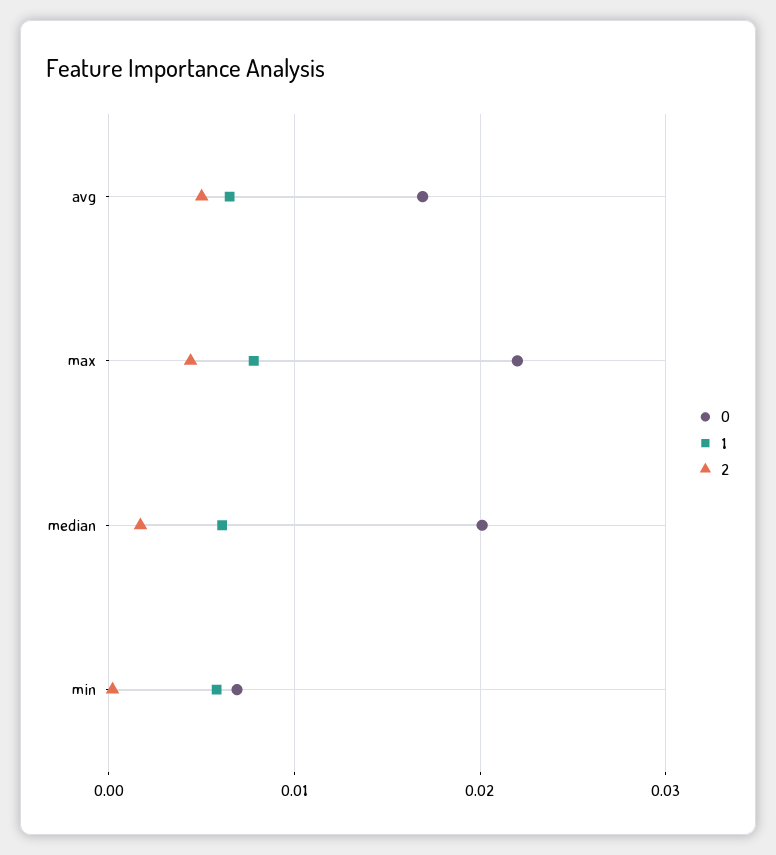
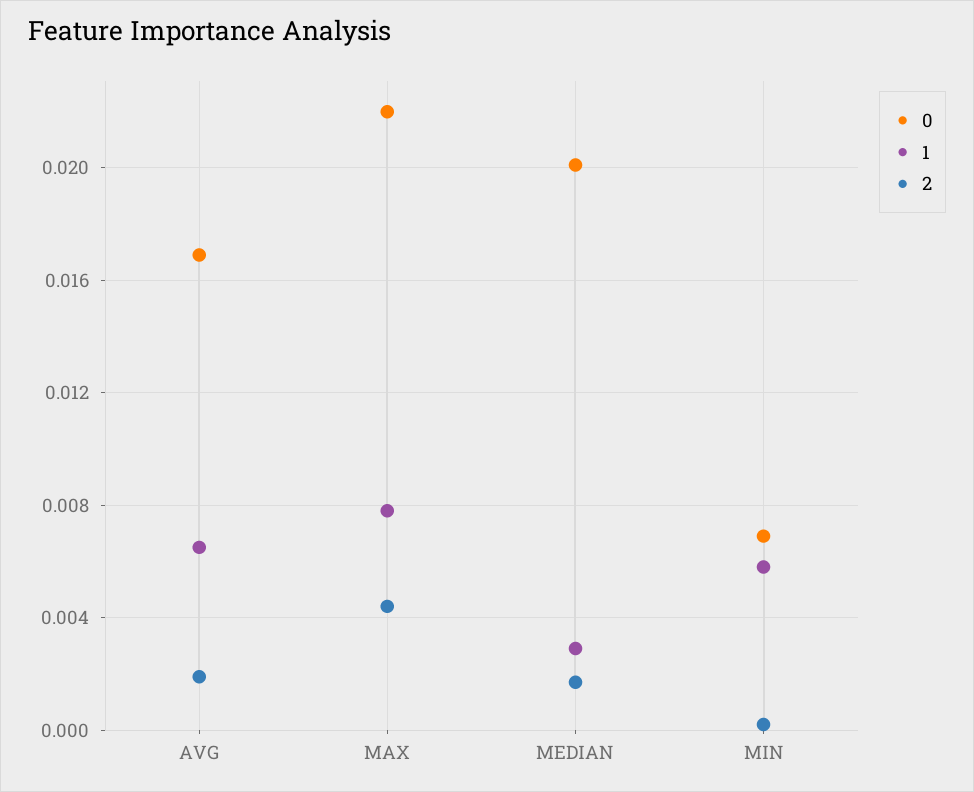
2, avg: 0.005 -> 0.002
1, median: 0.006 -> 0.003

